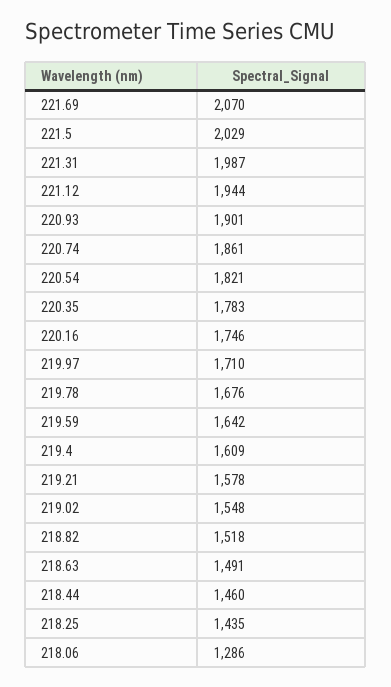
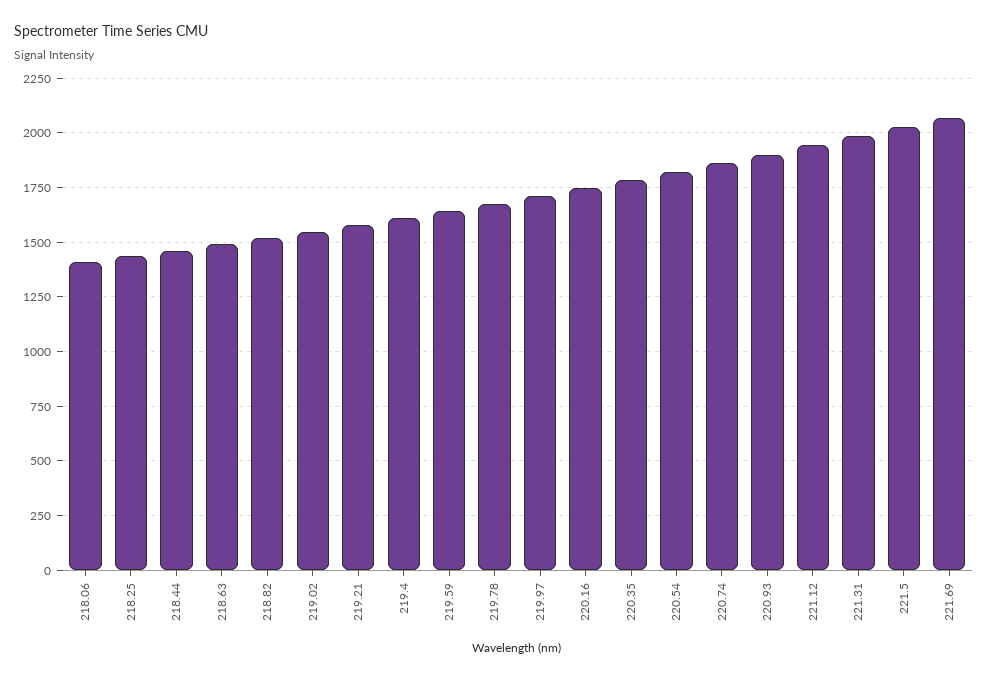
218.06: 1286 -> 1400

